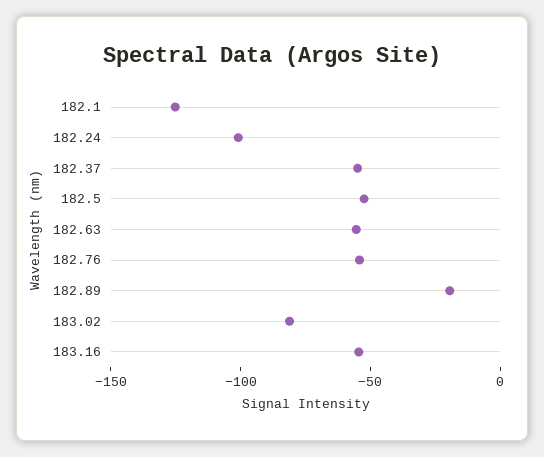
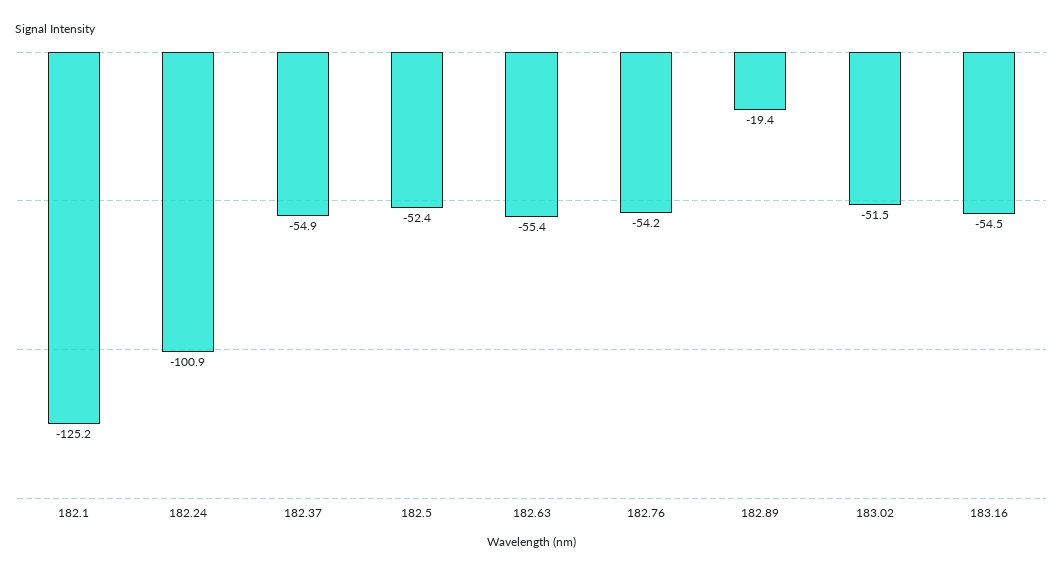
183.02: -80 -> -51.5

